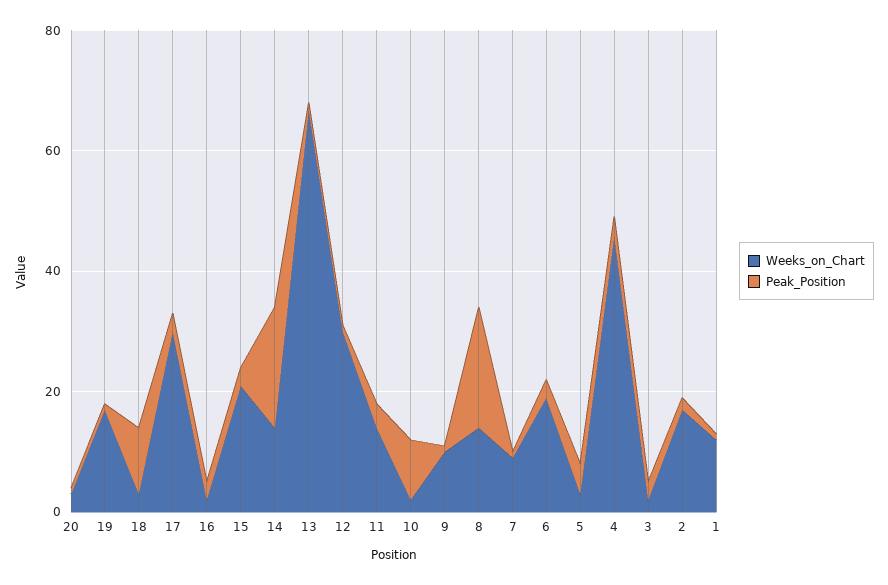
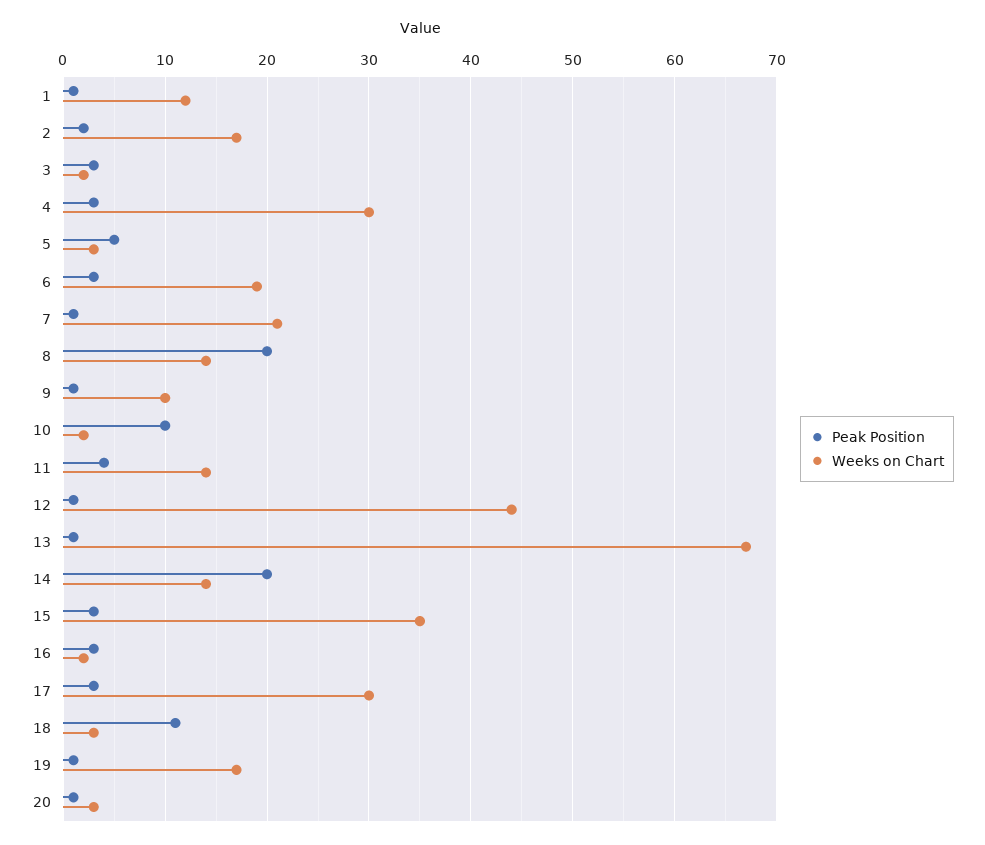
Weeks_on_Chart, 15: 20 -> 35
Weeks_on_Chart, 12: 30 -> 44
Weeks_on_Chart, 7: 10 -> 21
Weeks_on_Chart, 4: 45 -> 30

